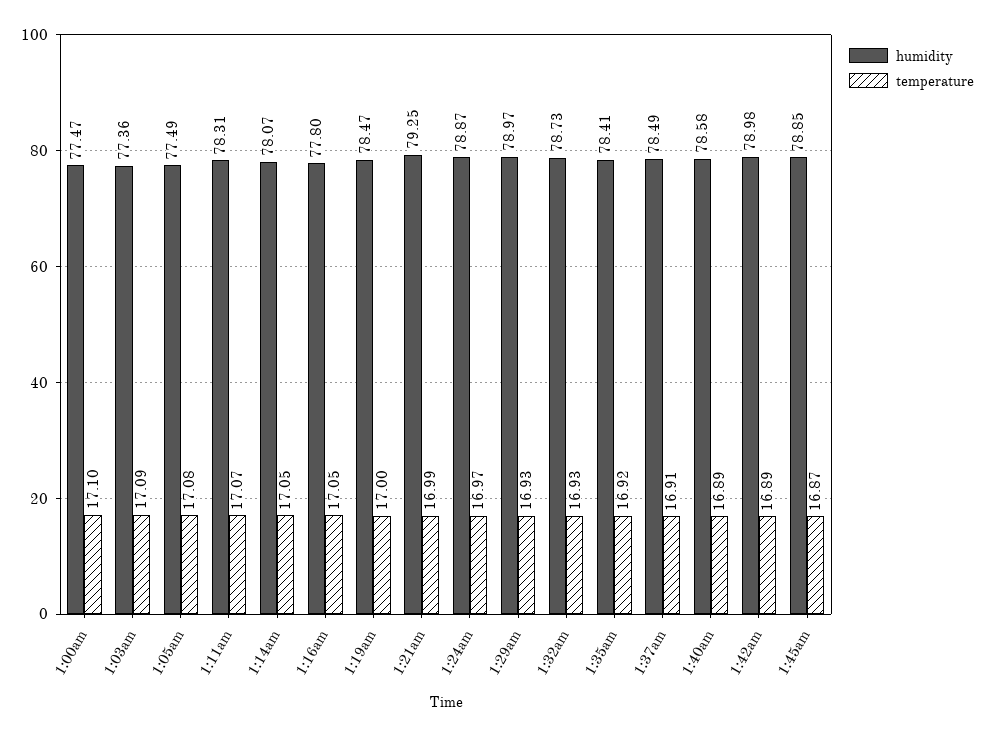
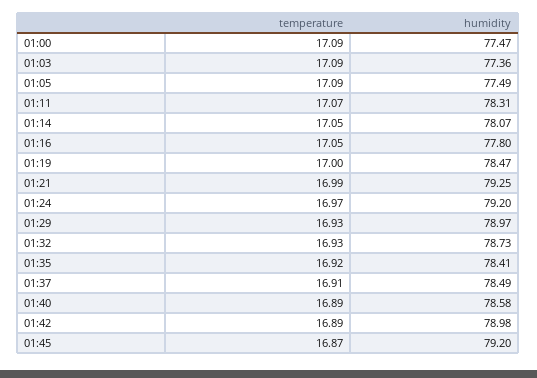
temperature, 1:00am: 17.1 -> 17.09
temperature, 1:05am: 17.08 -> 17.09
humidity, 1:24am: 78.87 -> 79.2
humidity, 1:45am: 78.85 -> 79.2

